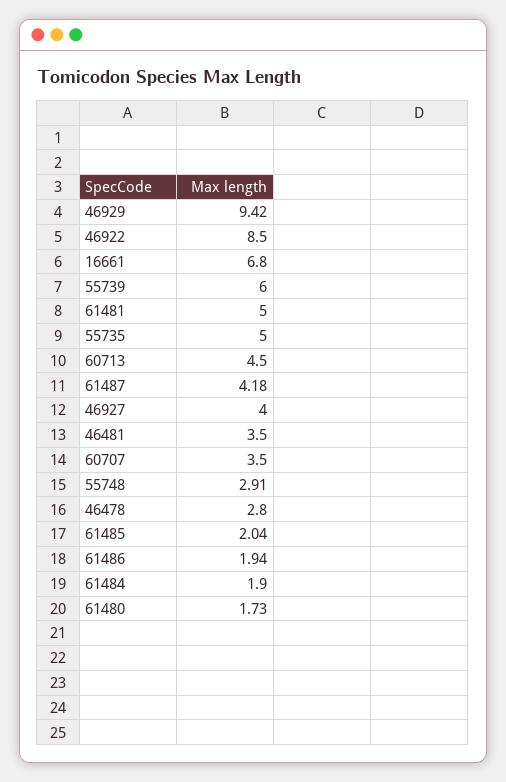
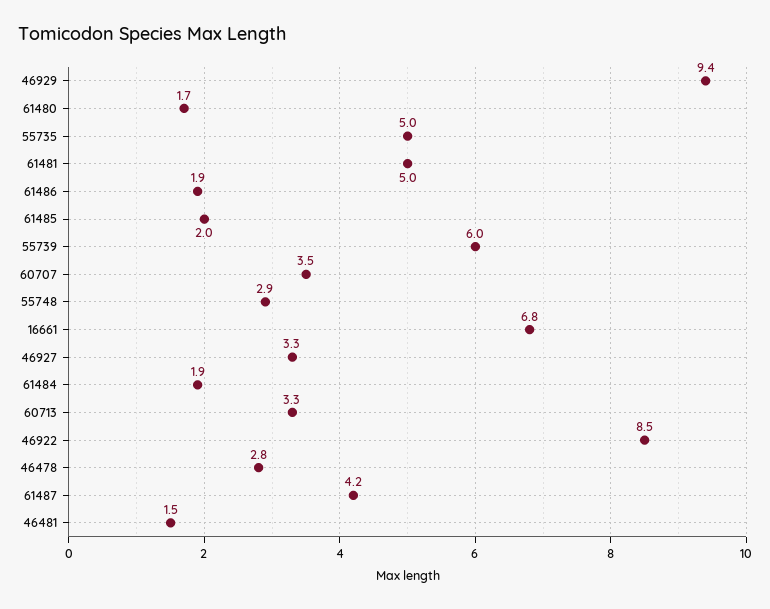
60713: 4.5 -> 3.3
46927: 4 -> 3.3
46481: 3.5 -> 1.5

